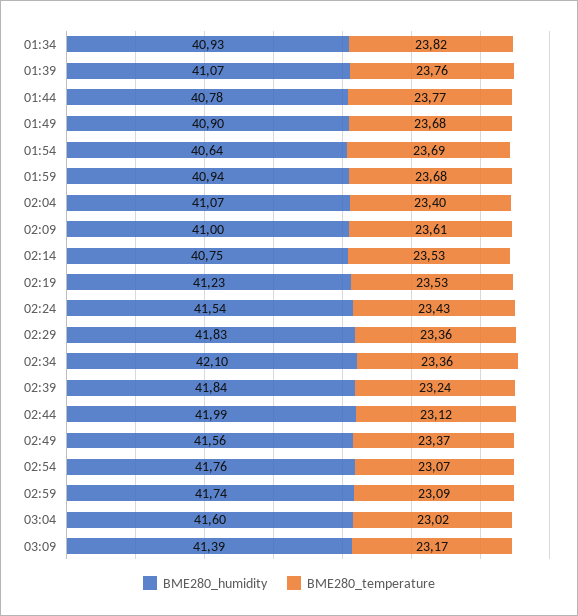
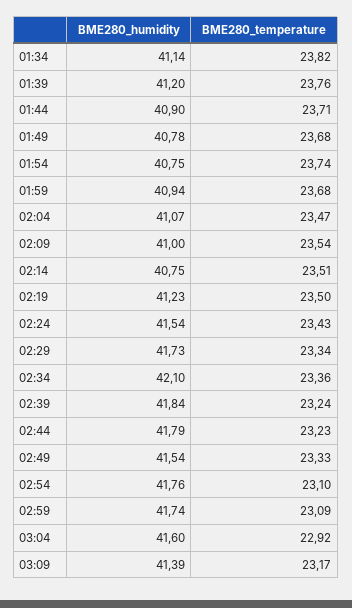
BME280_humidity, 01:34: 40.93 -> 41.14
BME280_humidity, 01:39: 41.07 -> 41.2
BME280_humidity, 01:44: 40.78 -> 40.9
BME280_temperature, 01:44: 23.77 -> 23.71
BME280_humidity, 01:49: 40.9 -> 40.78
BME280_humidity, 01:54: 40.64 -> 40.75
BME280_temperature, 01:54: 23.69 -> 23.74
BME280_temperature, 02:04: 23.4 -> 23.47
BME280_temperature, 02:09: 23.61 -> 23.54
BME280_temperature, 02:14: 23.53 -> 23.51
BME280_temperature, 02:19: 23.53 -> 23.5
BME280_humidity, 02:29: 41.83 -> 41.73
BME280_temperature, 02:29: 23.36 -> 23.34
BME280_humidity, 02:44: 41.99 -> 41.79
BME280_temperature, 02:44: 23.12 -> 23.23
BME280_humidity, 02:49: 41.56 -> 41.54
BME280_temperature, 02:49: 23.37 -> 23.33
BME280_temperature, 02:54: 23.07 -> 23.1
BME280_temperature, 03:04: 23.02 -> 22.92

